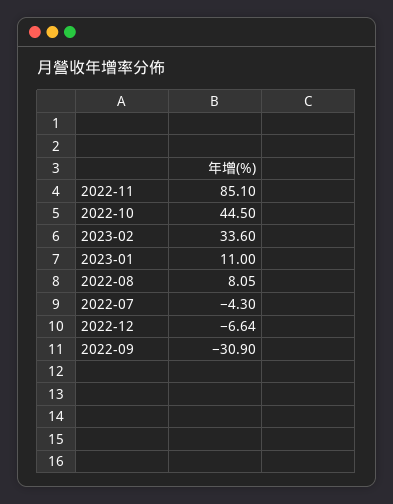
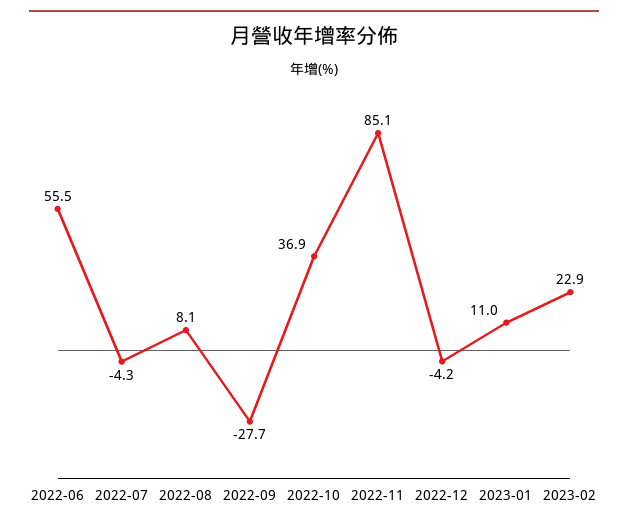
2022-10: 44.5 -> 36.9
2023-02: 33.6 -> 22.9
2022-12: -6.64 -> -4.2
2022-09: -30.9 -> -27.7
2022-06: none -> 55.5

